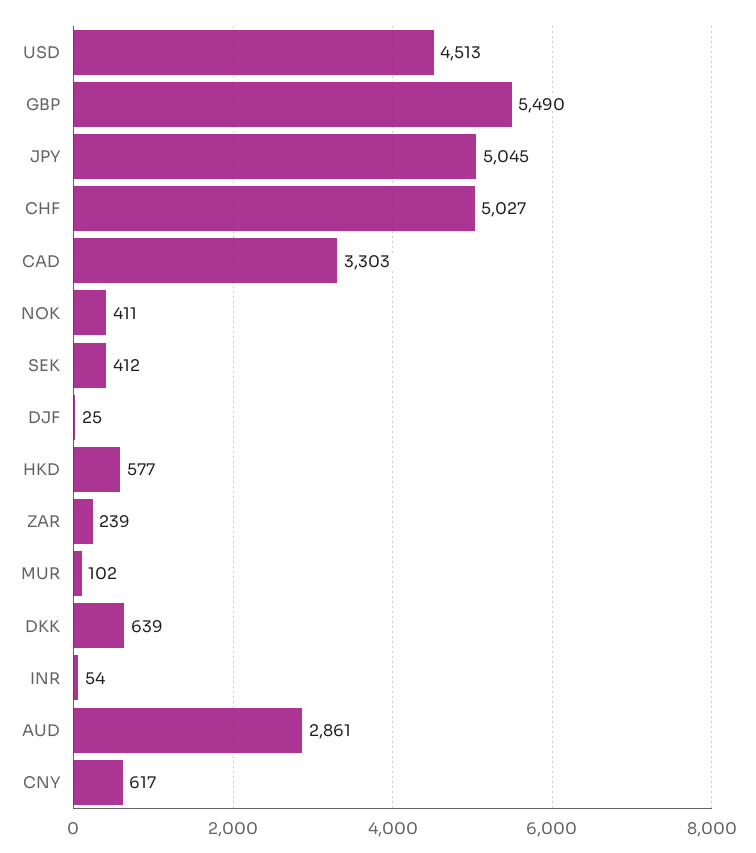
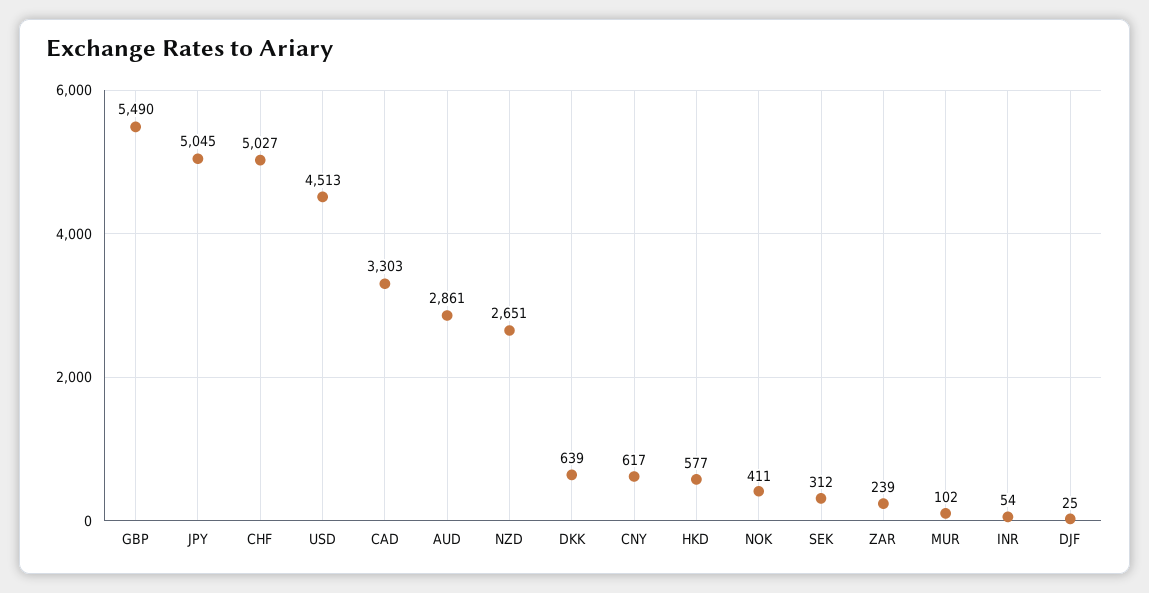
SEK: 412 -> 312
NZD: none -> 2651

